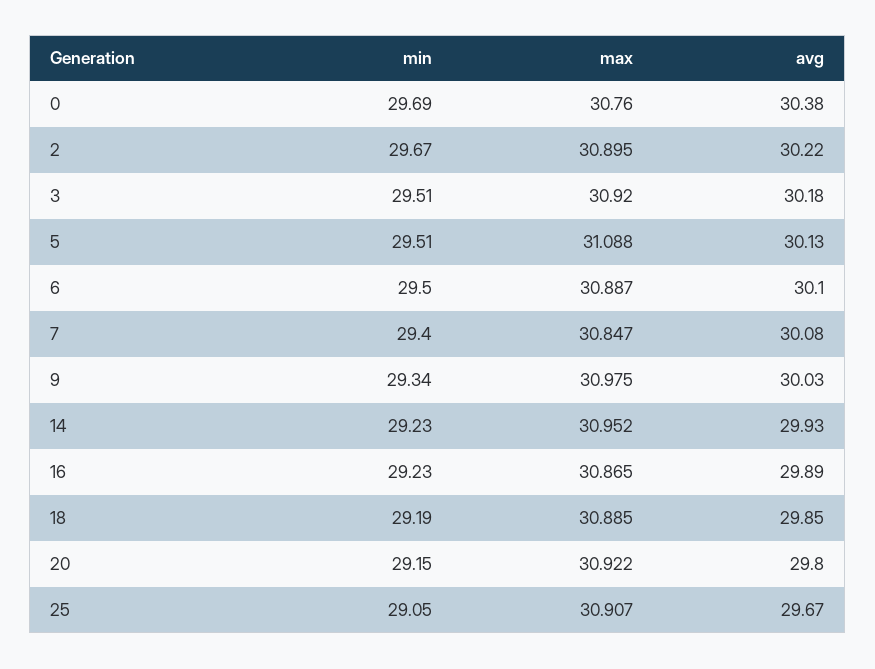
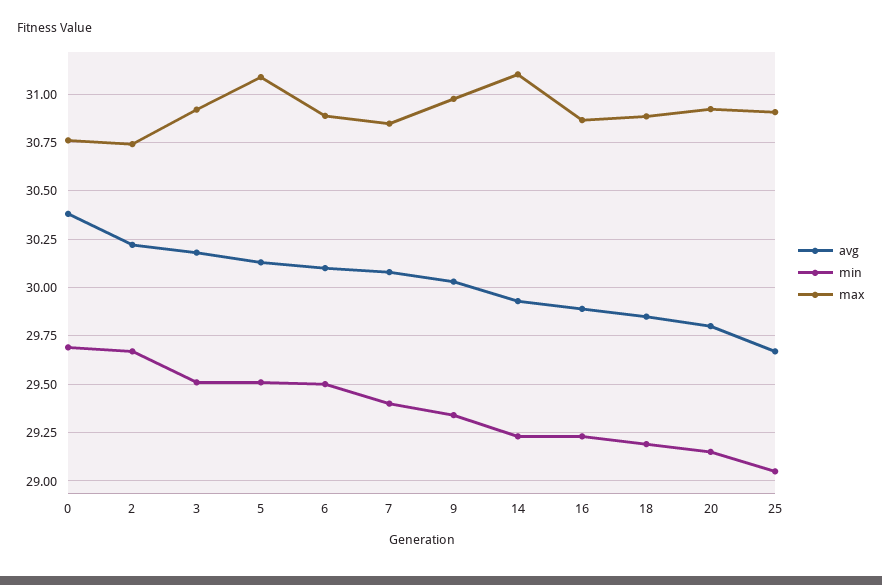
max, 2: 30.895 -> 30.75
max, 14: 30.952 -> 31.1

